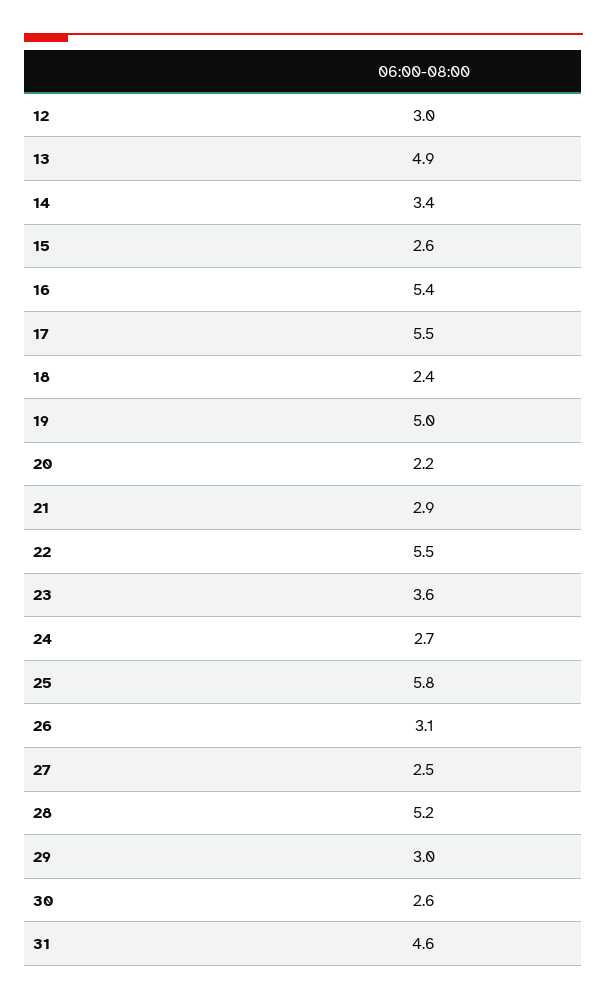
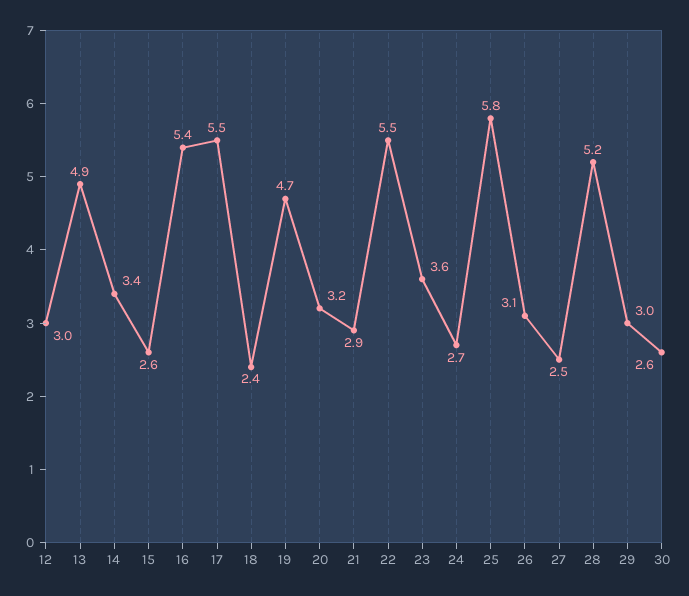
19: 5 -> 4.7
20: 2.2 -> 3.2
31: 4.6 -> none

